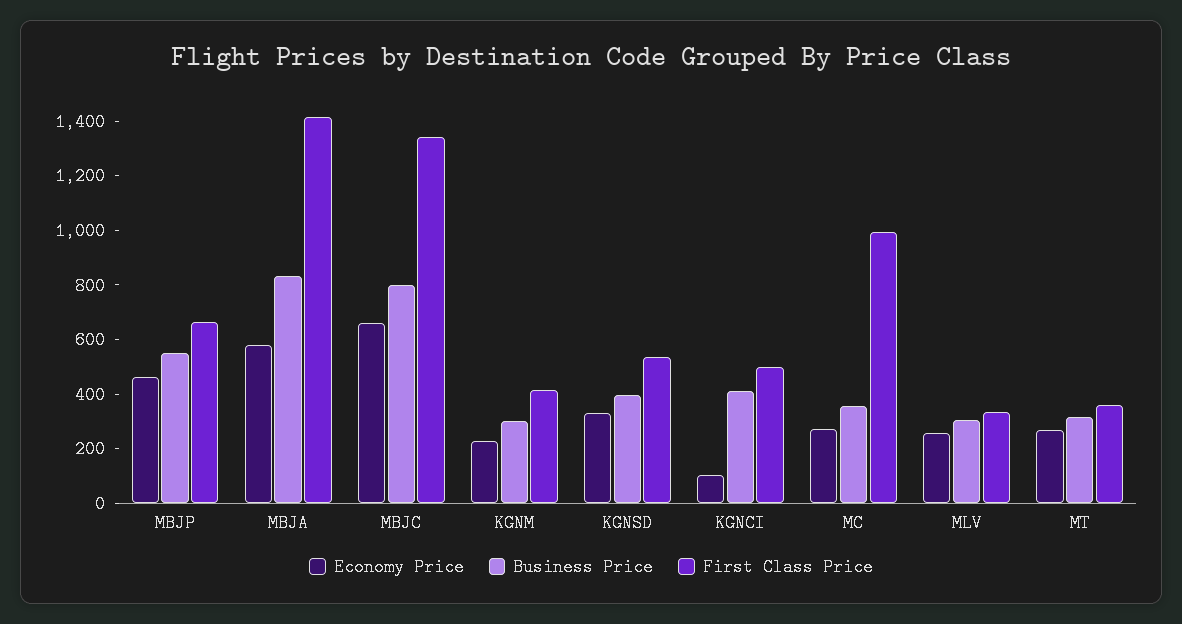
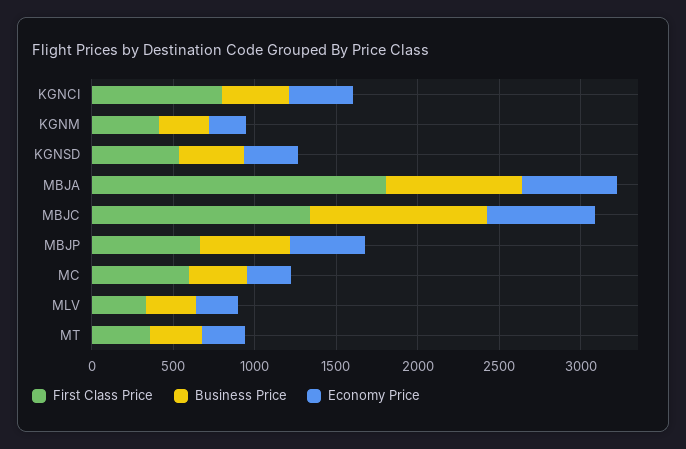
First Class Price, MBJA: 1400 -> 1800
Business Price, MBJC: 800 -> 1100
Economy Price, KGNCI: 100 -> 400
First Class Price, KGNCI: 500 -> 800
First Class Price, MC: 1000 -> 600

